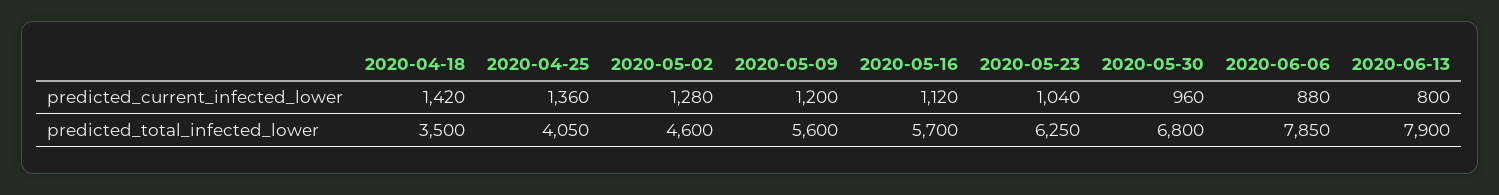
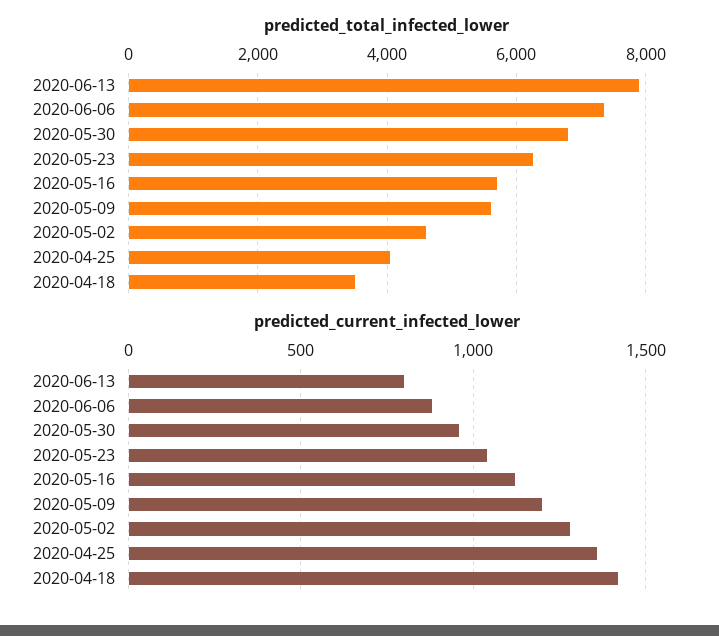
predicted_total_infected_lower, 2020-06-06: 7850 -> 7400

